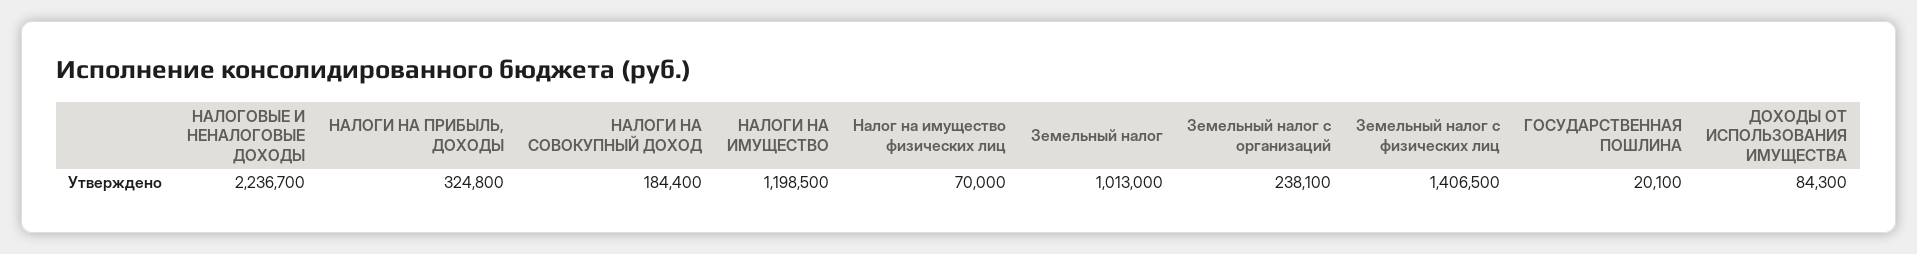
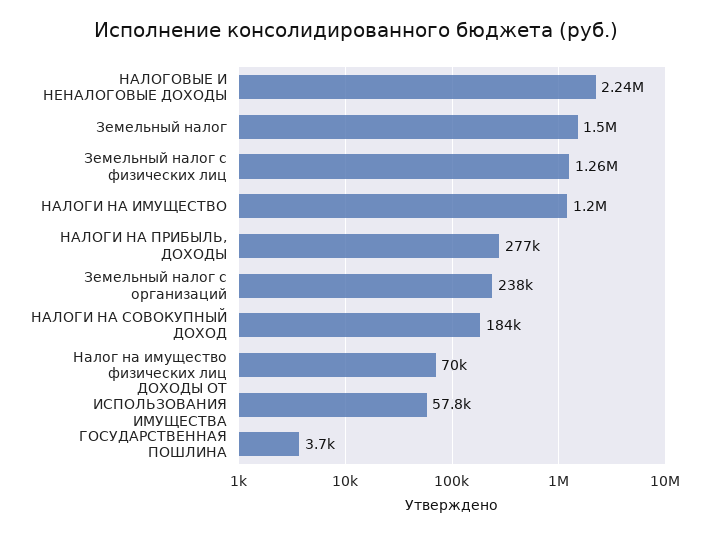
НАЛОГИ НА ПРИБЫЛЬ, ДОХОДЫ: 324800 -> 277000
Земельный налог: 1013000 -> 1500000
Земельный налог с физических лиц: 1406500 -> 1260000
ГОСУДАРСТВЕННАЯ ПОШЛИНА: 20100 -> 3700
ДОХОДЫ ОТ ИСПОЛЬЗОВАНИЯ ИМУЩЕСТВА: 84300 -> 57800

